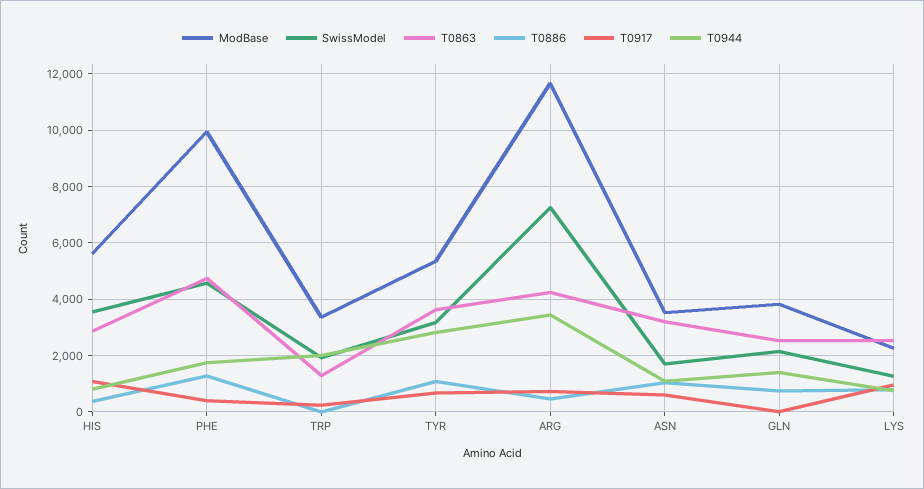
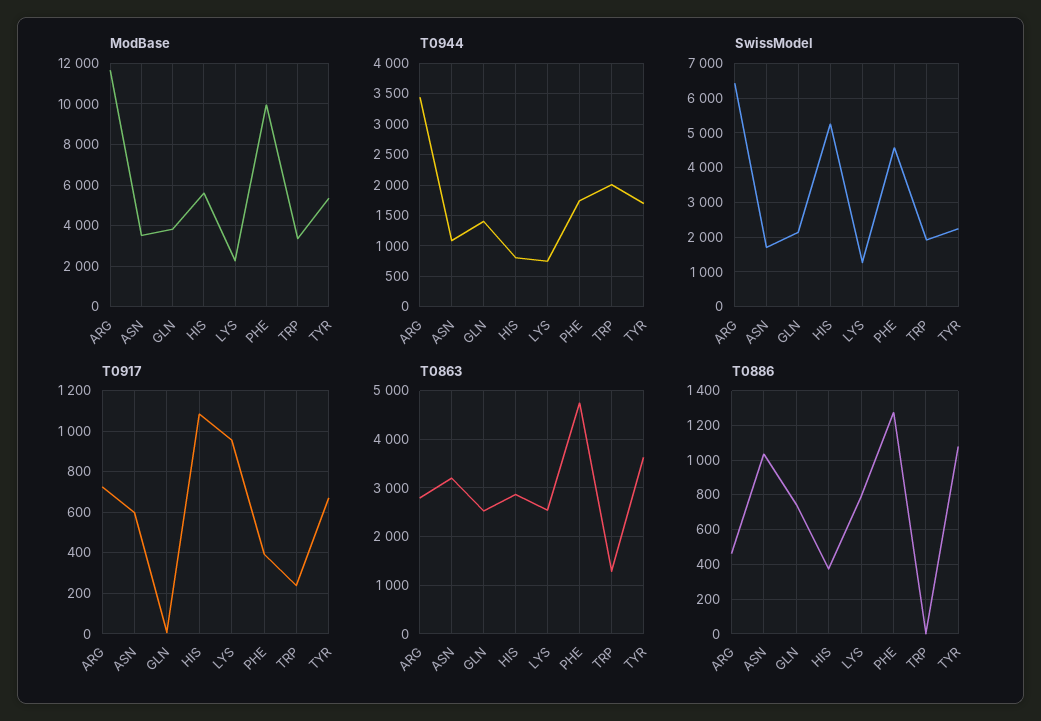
SwissModel, HIS: 3500 -> 5200
SwissModel, TYR: 3250 -> 2200
T0944, TYR: 2750 -> 1700
SwissModel, ARG: 7250 -> 6400
T0863, ARG: 4250 -> 2800

